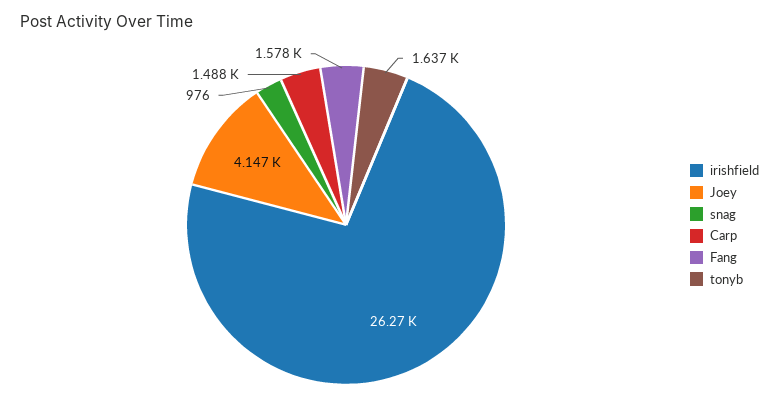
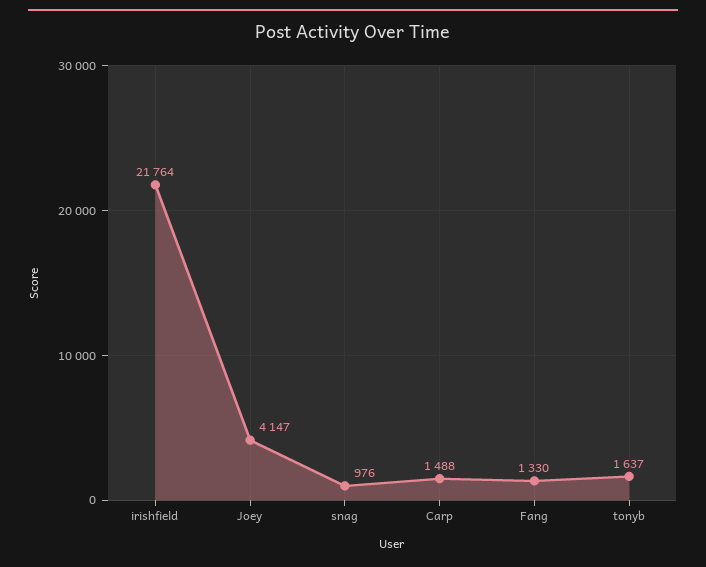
irishfield: 26270 -> 21764
Fang: 1578 -> 1330

